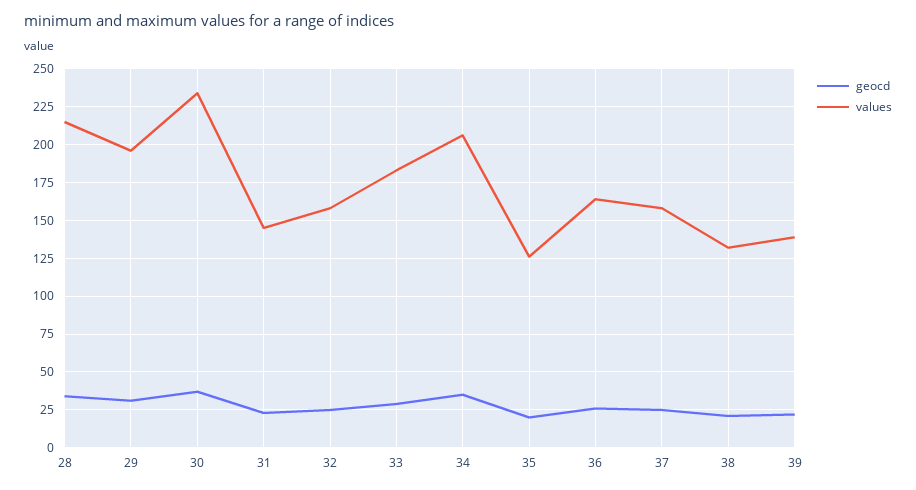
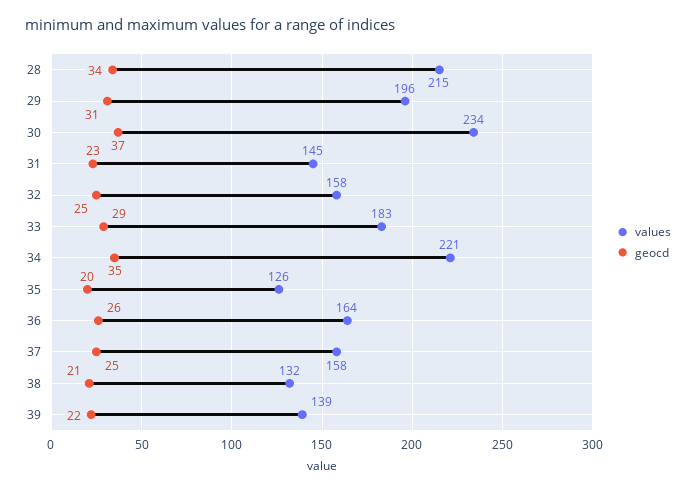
values, 34: 205 -> 221

